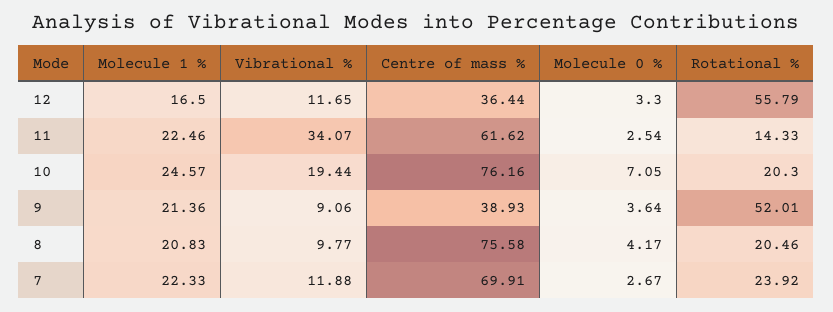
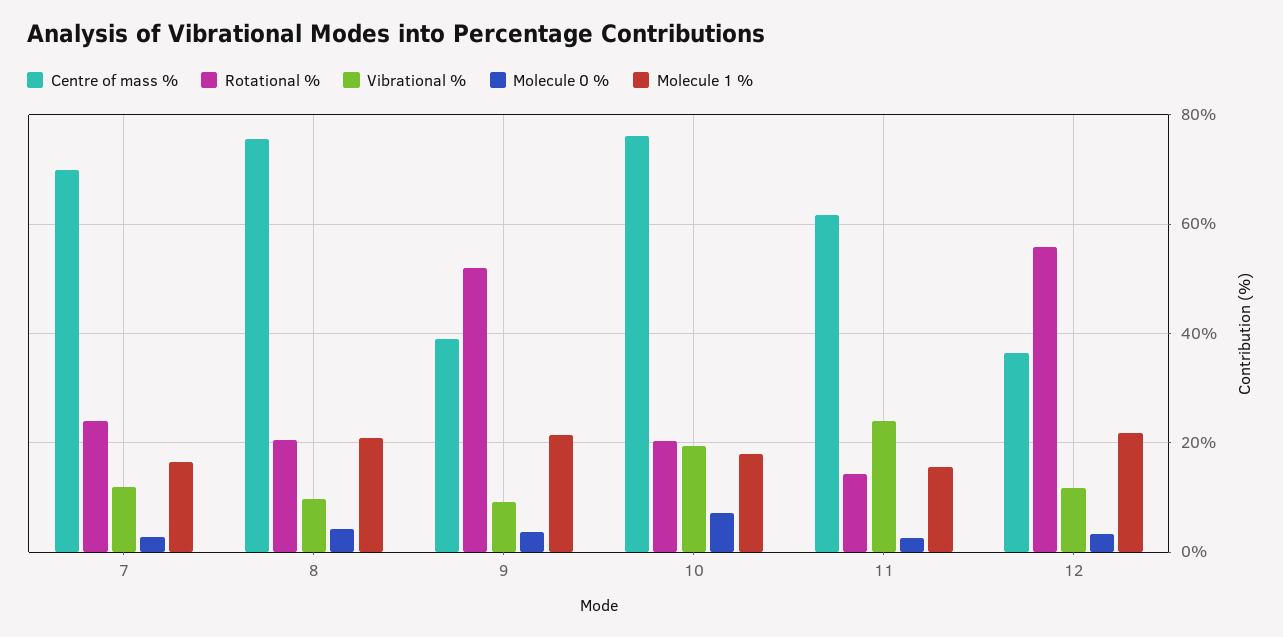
Molecule 1 %, 12: 16.5 -> 22
Molecule 1 %, 11: 22.46 -> 16
Vibrational %, 11: 34.07 -> 24
Molecule 1 %, 10: 24.57 -> 18
Molecule 1 %, 7: 22.33 -> 16

